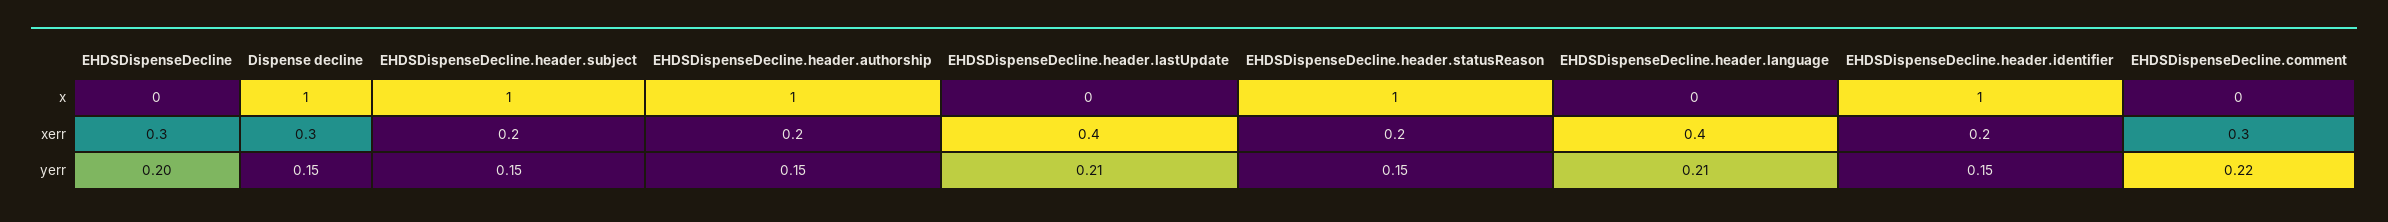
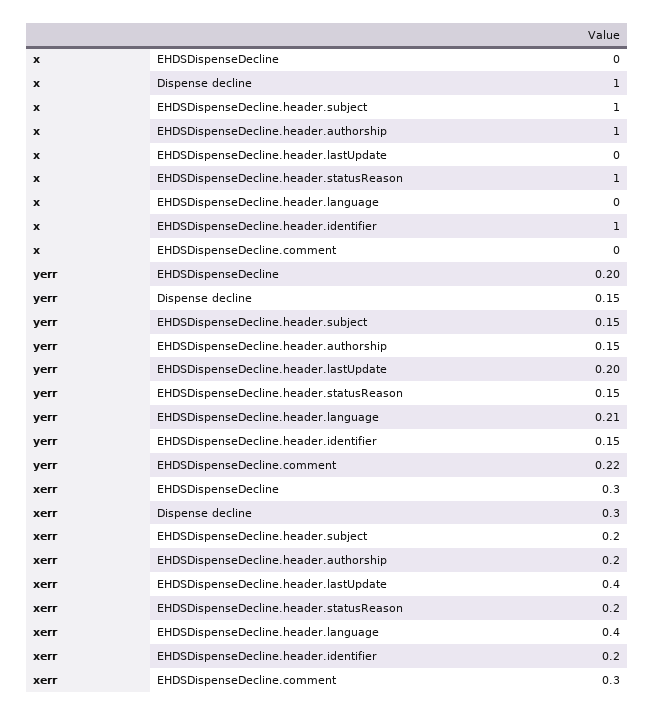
EHDSDispenseDecline.header.lastUpdate, yerr: 0.21 -> 0.2

